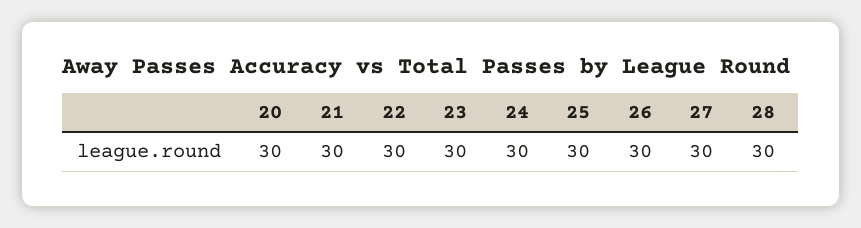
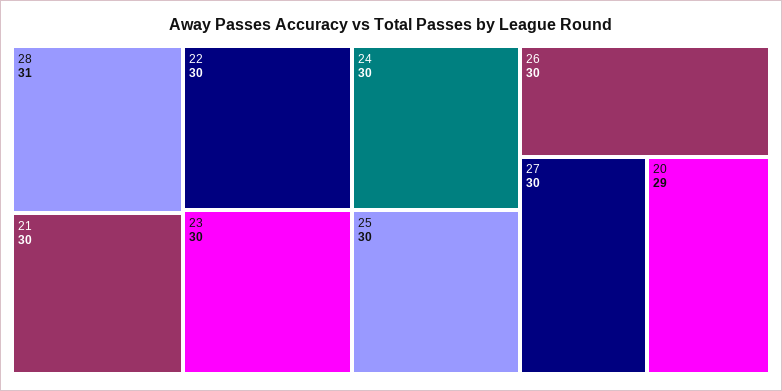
20: 30 -> 29
28: 30 -> 31

